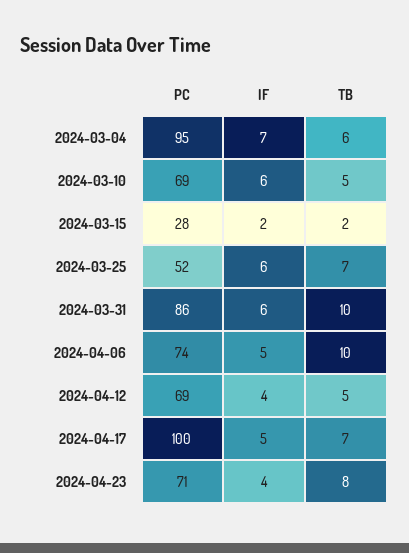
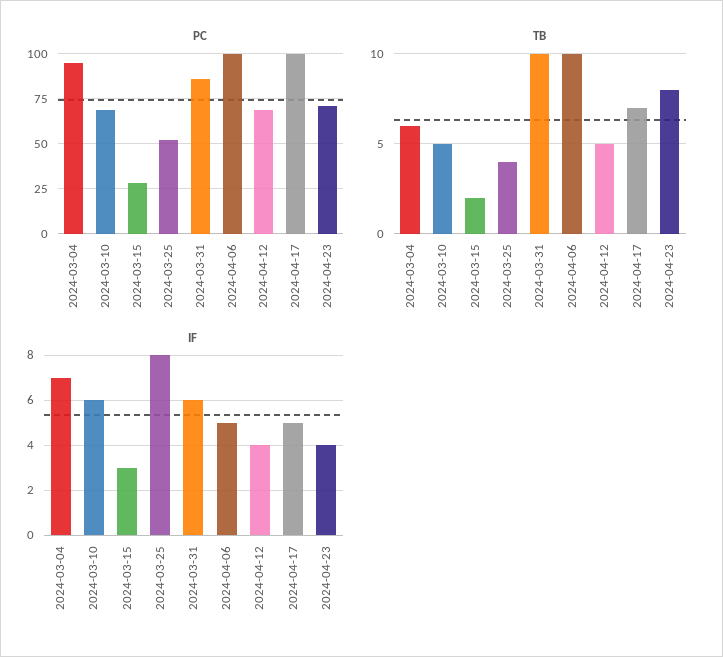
IF, 2024-03-15: 2 -> 3
IF, 2024-03-25: 6 -> 8
TB, 2024-03-25: 7 -> 4
PC, 2024-04-06: 74 -> 100

